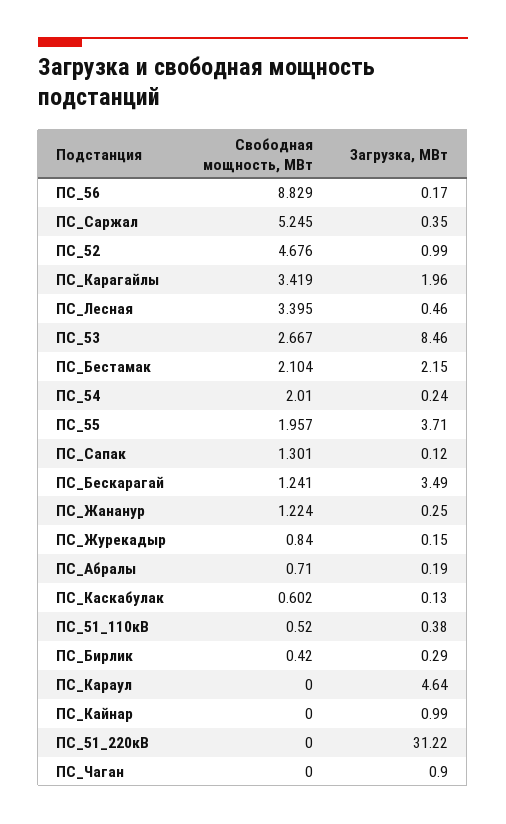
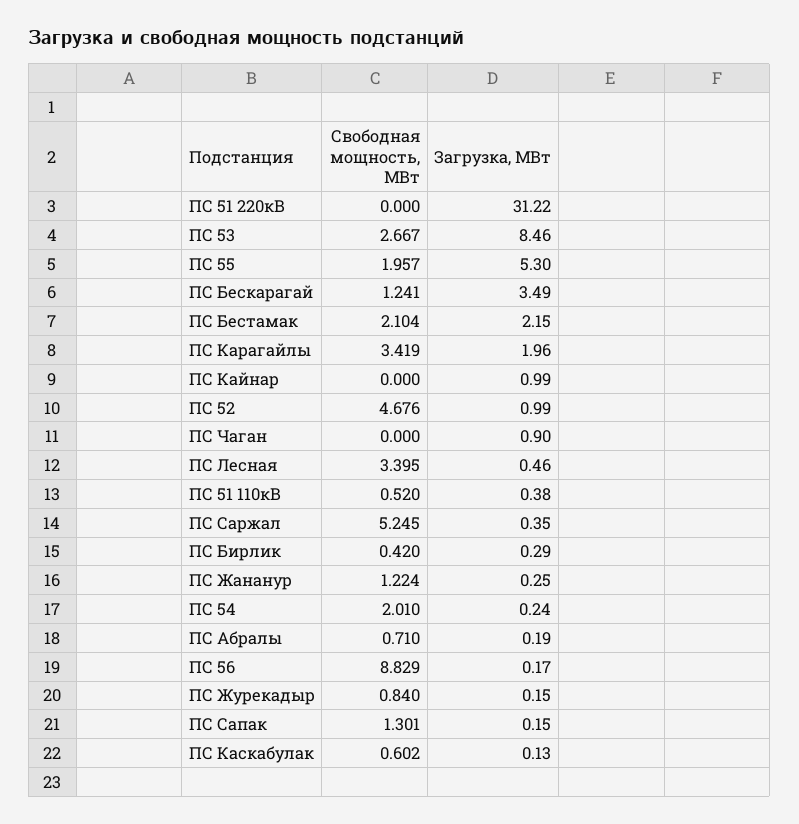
Загрузка, МВт, ПС_55: 3.71 -> 5.3
Загрузка, МВт, ПС_Сапак: 0.12 -> 0.15
Свободная мощность, МВт, ПС_Караул: 0 -> none
Загрузка, МВт, ПС_Караул: 4.64 -> none

